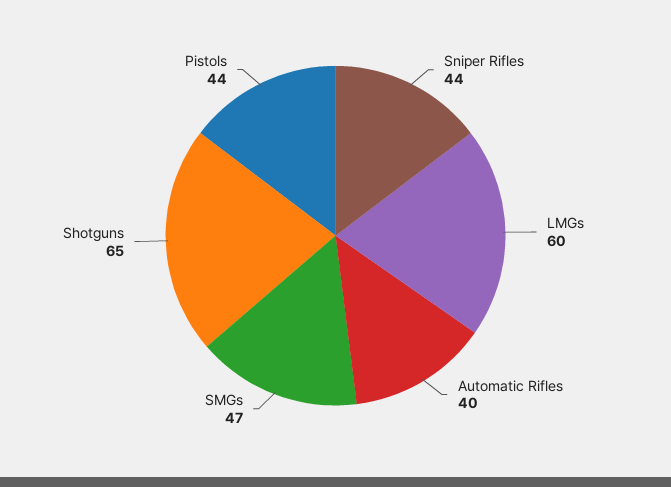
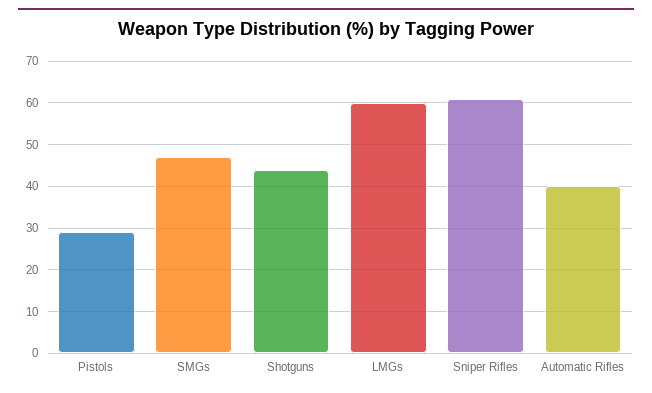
Sniper Rifles: 44 -> 60
Shotguns: 65 -> 45
Pistols: 44 -> 30

